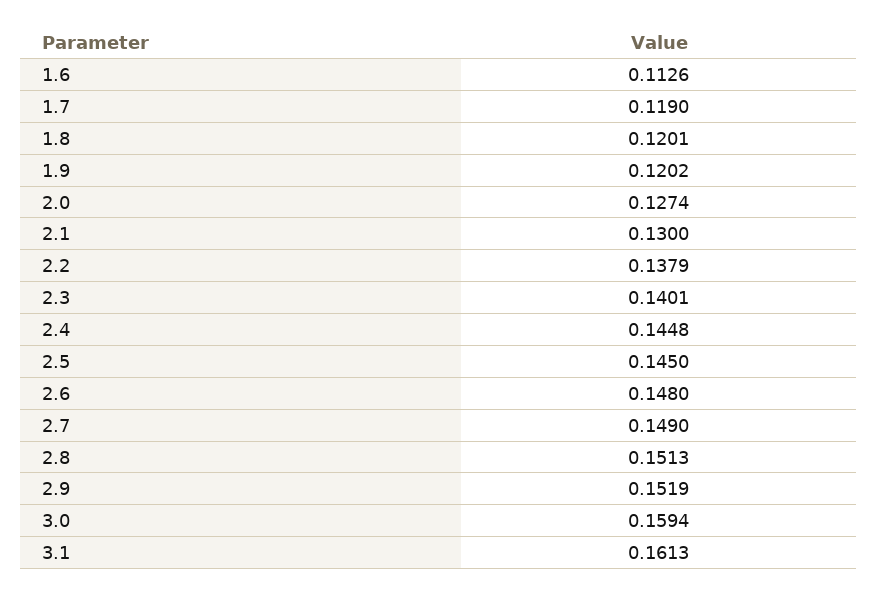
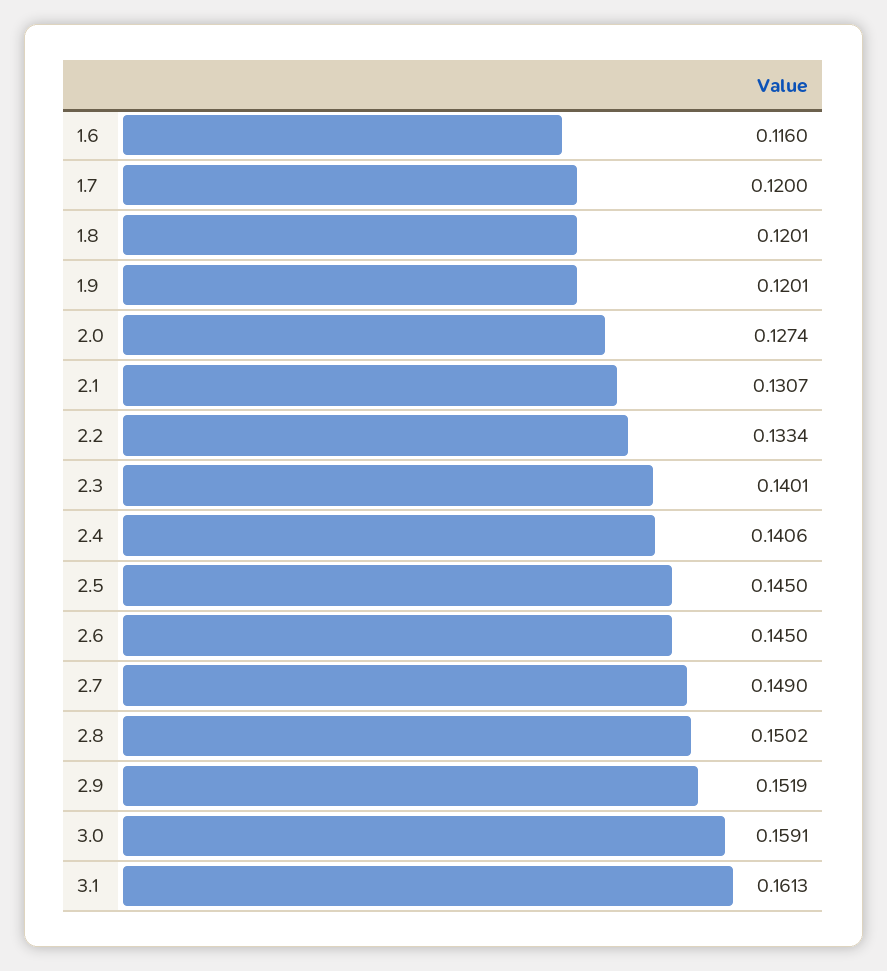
1.6: 0.1126 -> 0.116
1.7: 0.119 -> 0.12
1.9: 0.1202 -> 0.1201
2.1: 0.13 -> 0.1307
2.2: 0.1379 -> 0.1334
2.4: 0.1448 -> 0.1406
2.6: 0.148 -> 0.145
2.8: 0.1513 -> 0.1502
3.0: 0.1594 -> 0.1591

